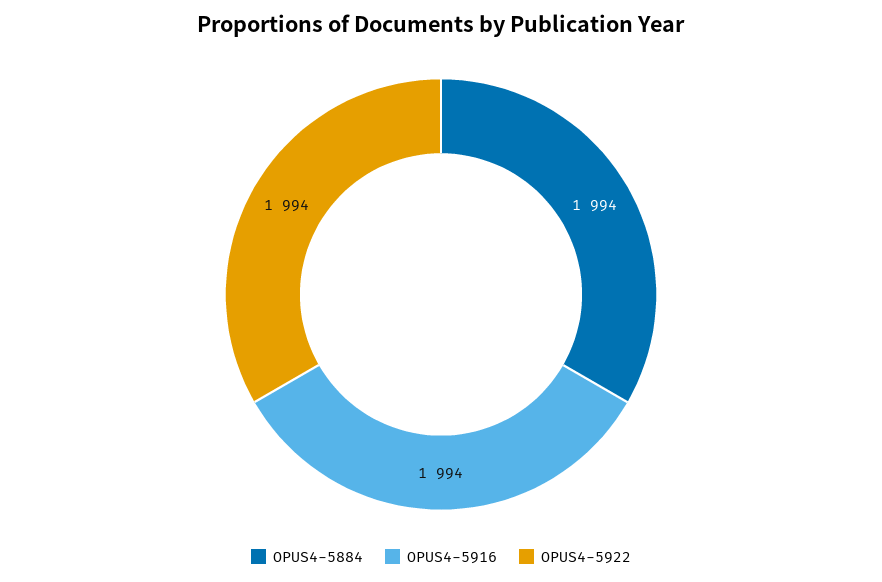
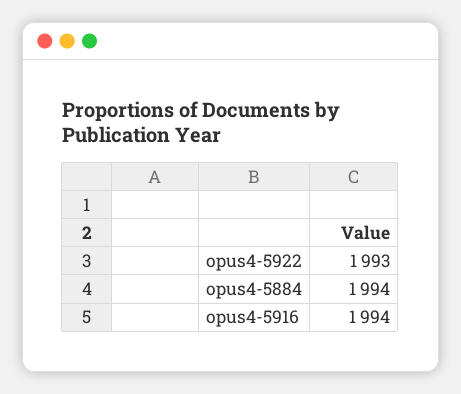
OPUS4-5922: 1994 -> 1993

